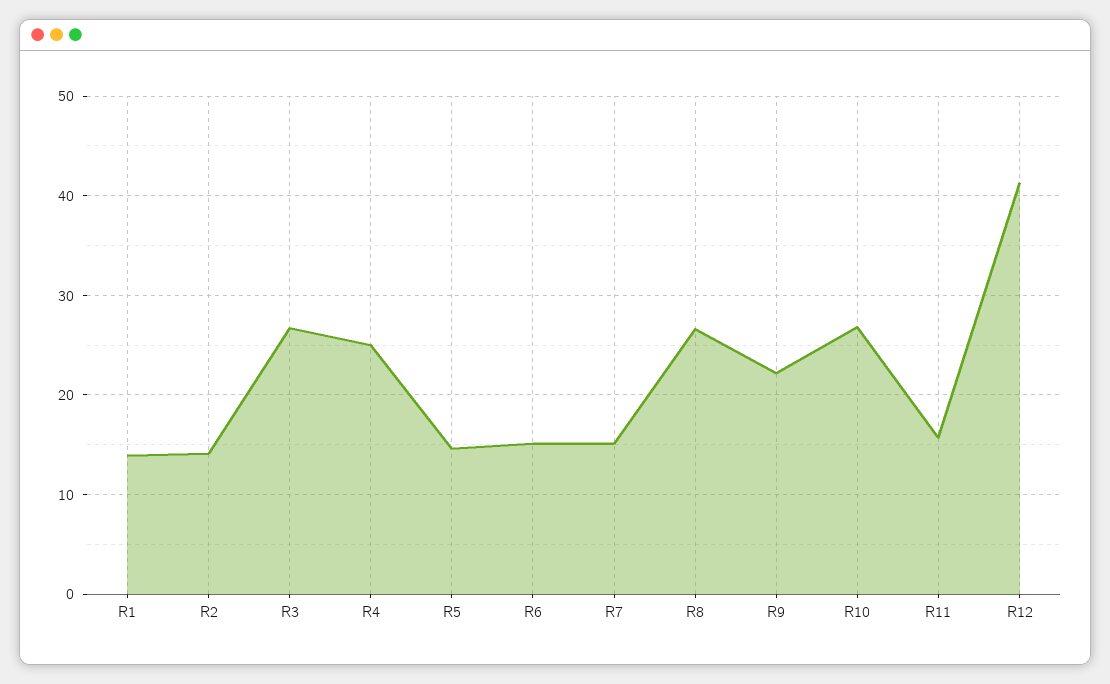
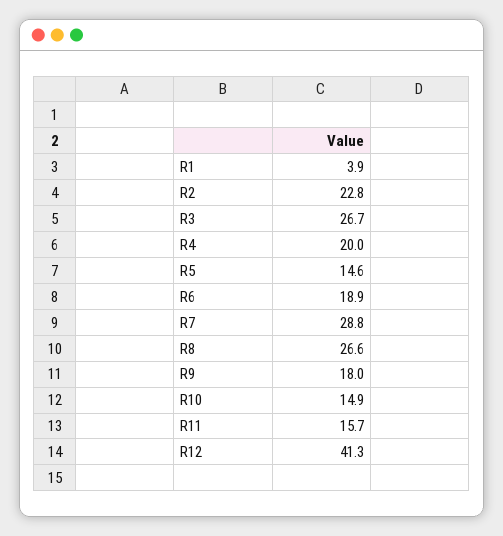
R1: 14 -> 3.9
R2: 14 -> 22.8
R4: 25 -> 20
R6: 15 -> 18.9
R7: 15 -> 28.8
R9: 22 -> 18
R10: 27 -> 14.9

